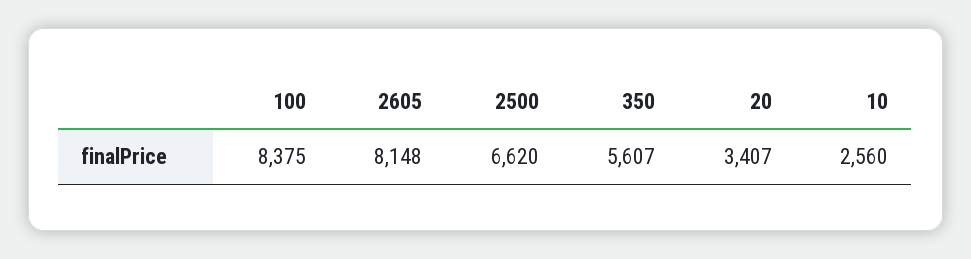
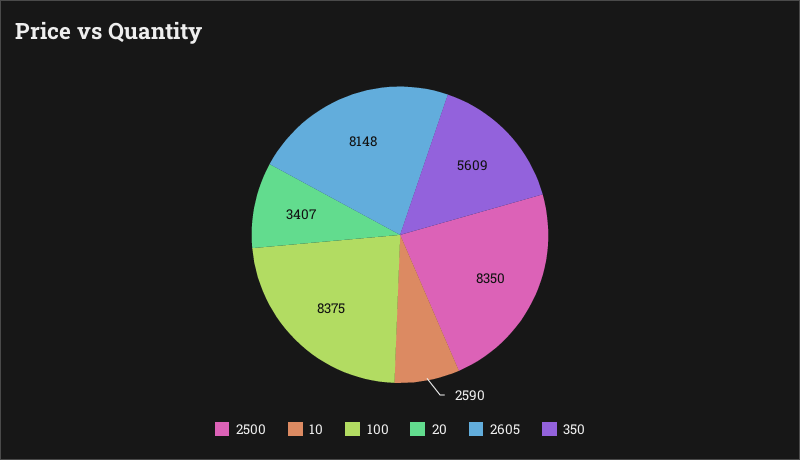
2500: 6620 -> 8350
350: 5607 -> 5609
10: 2560 -> 2590

